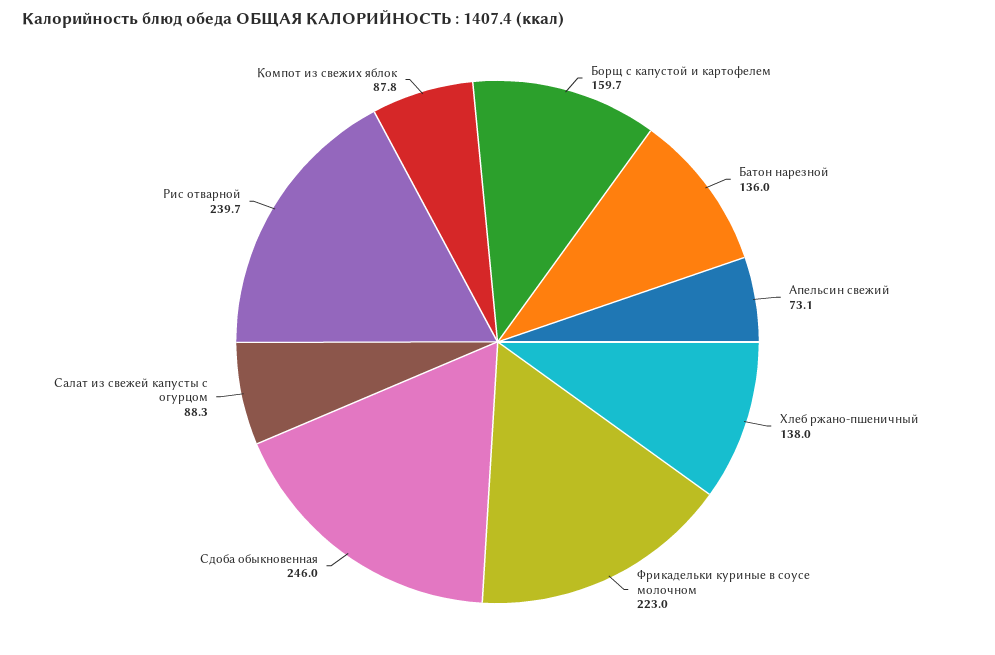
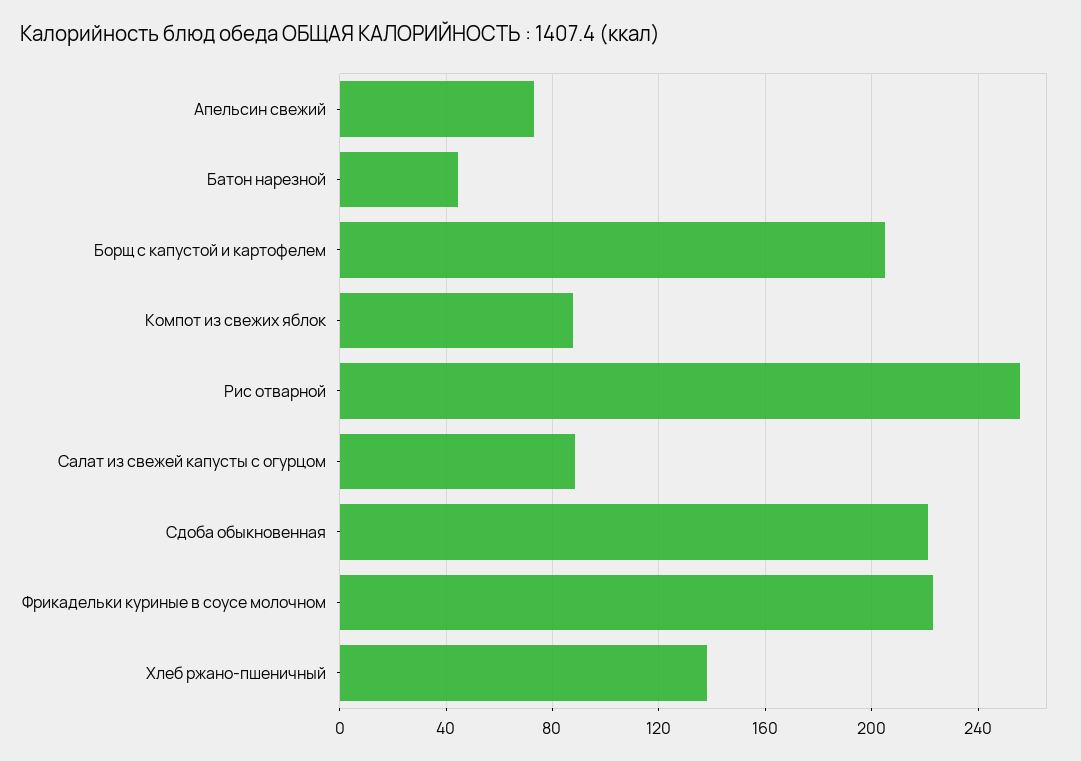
Борщ с капустой и картофелем: 159.7 -> 205
Батон нарезной: 136 -> 45
Сдоба обыкновенная: 246 -> 220
Рис отварной: 239.7 -> 255

